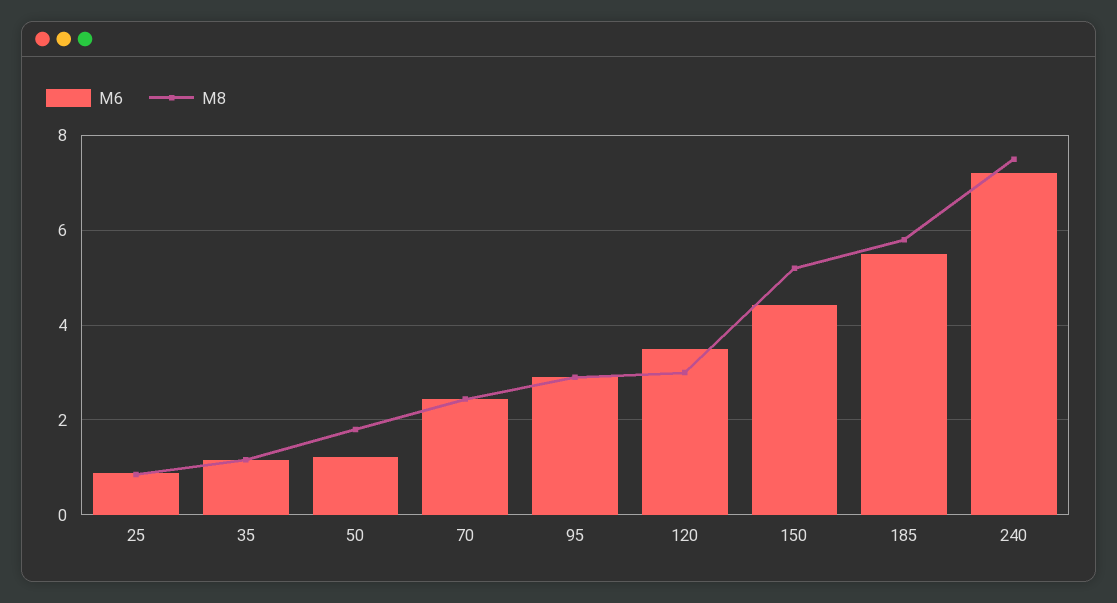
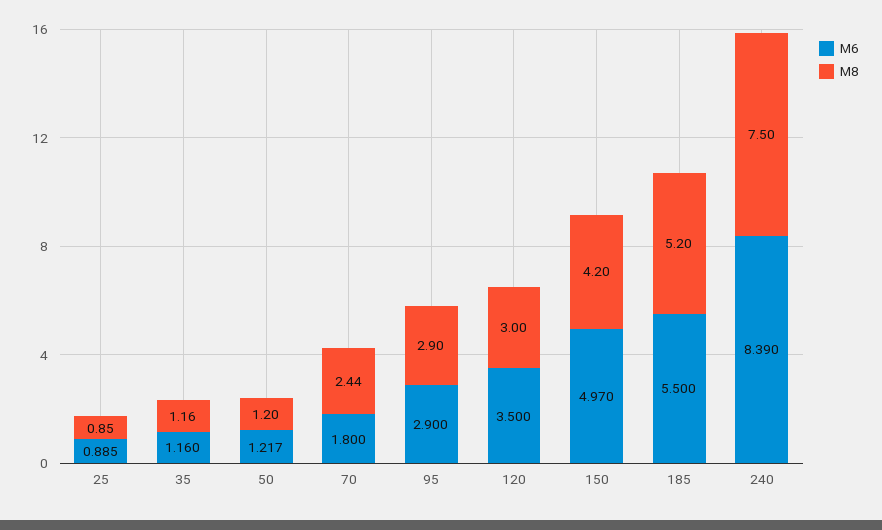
M8, 50: 1.8 -> 1.2
M6, 70: 2.4 -> 1.8
M6, 150: 4.4 -> 4.97
M8, 150: 5.2 -> 4.2
M8, 185: 5.8 -> 5.2
M6, 240: 7.2 -> 8.39

